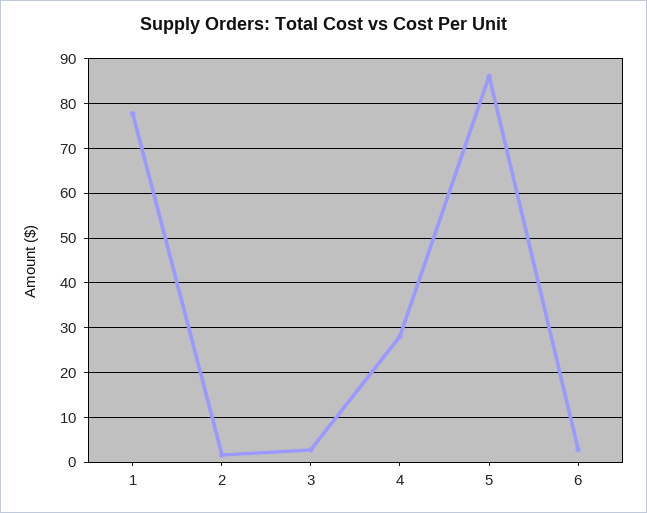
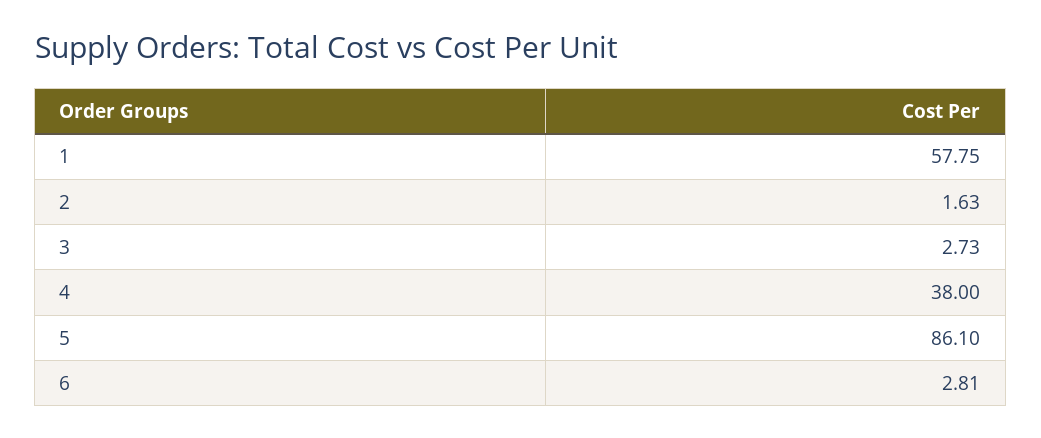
1: 78 -> 57.75
4: 28 -> 38

